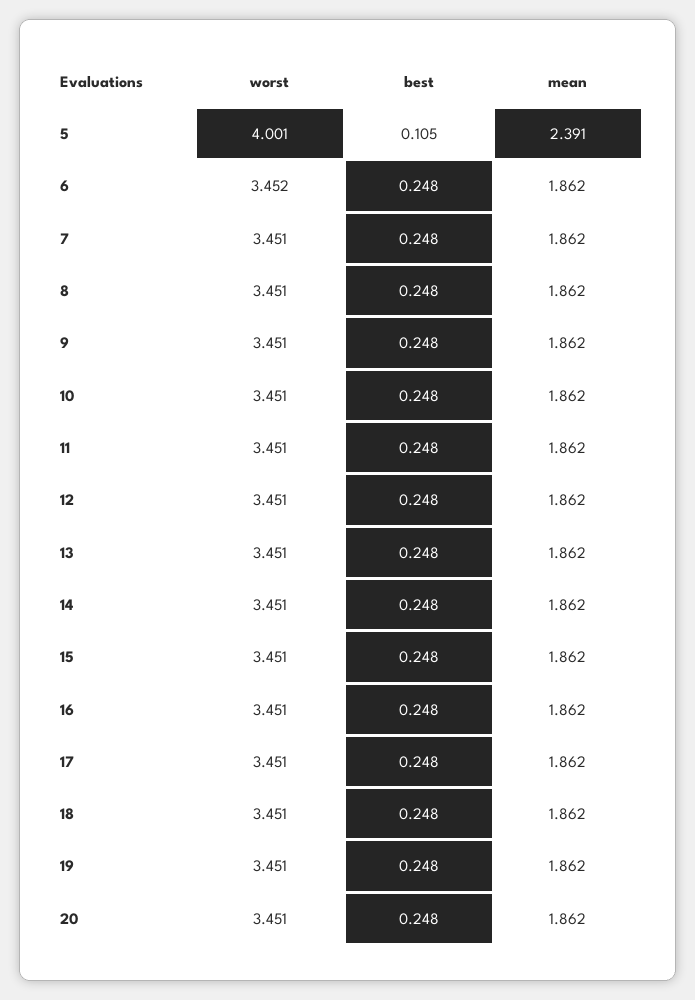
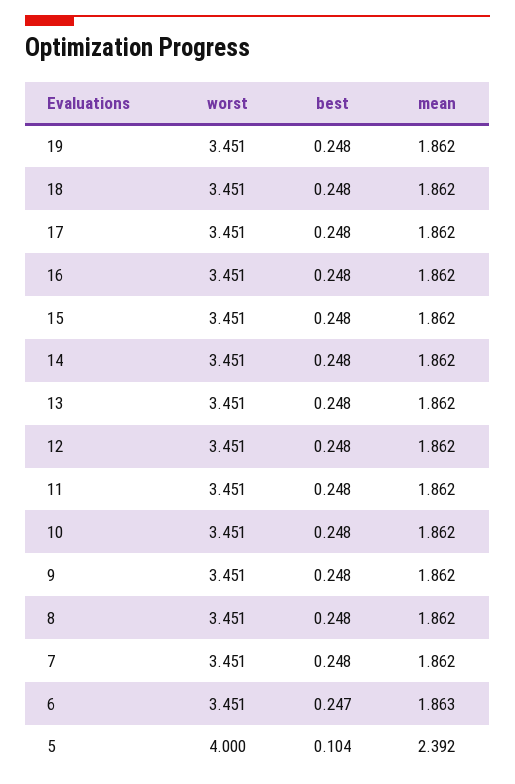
worst, 5: 4.001 -> 4
best, 5: 0.105 -> 0.104
mean, 5: 2.391 -> 2.392
worst, 6: 3.452 -> 3.451
best, 6: 0.248 -> 0.247
mean, 6: 1.862 -> 1.863
worst, 20: 3.451 -> none
best, 20: 0.248 -> none
mean, 20: 1.862 -> none

